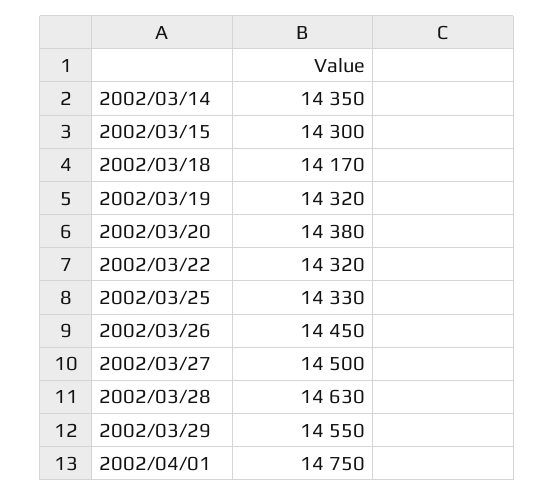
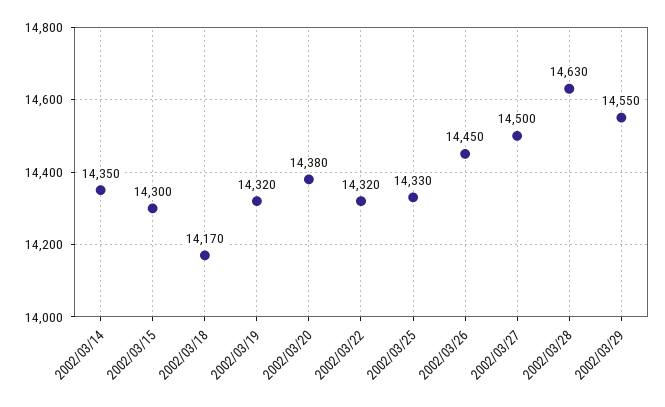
2002/04/01: 14750 -> none

